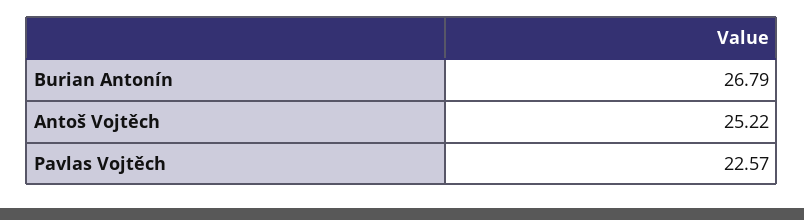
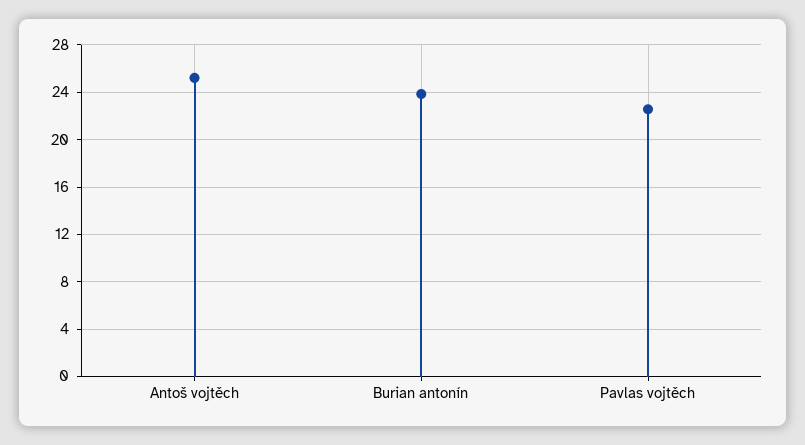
Burian Antonín: 26.79 -> 24

